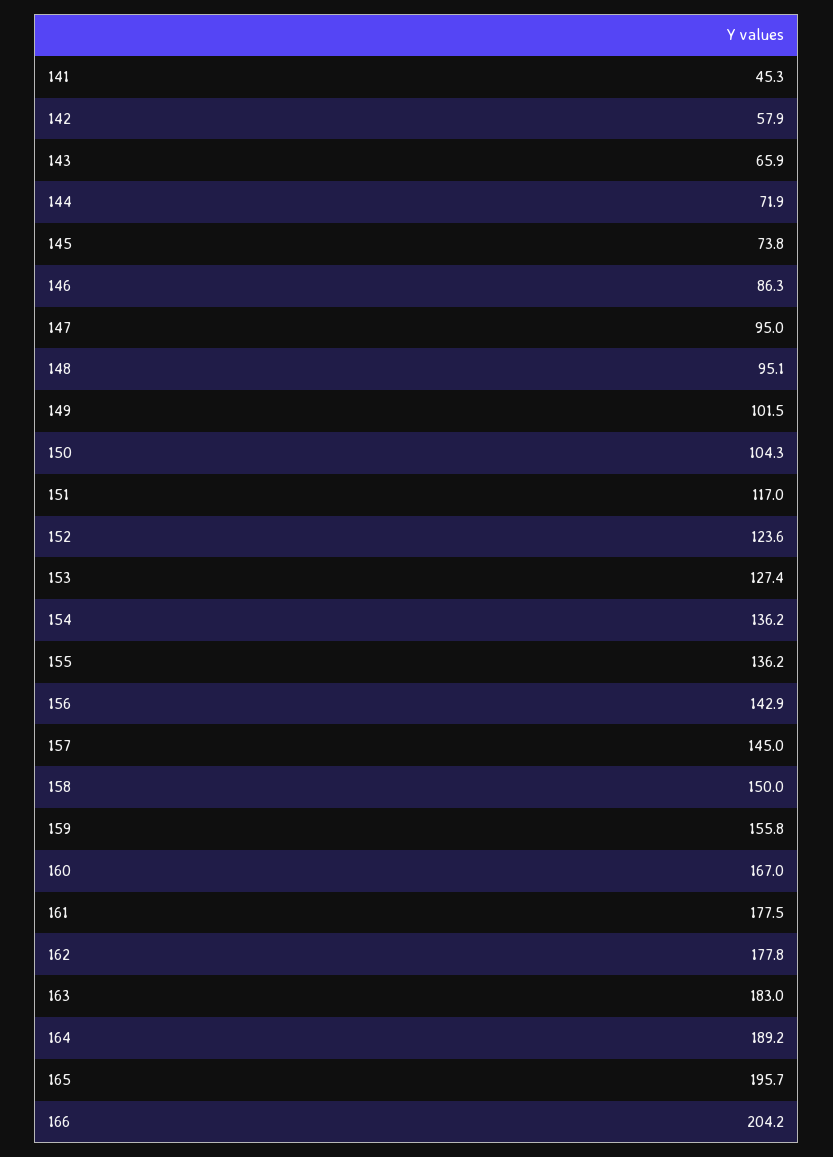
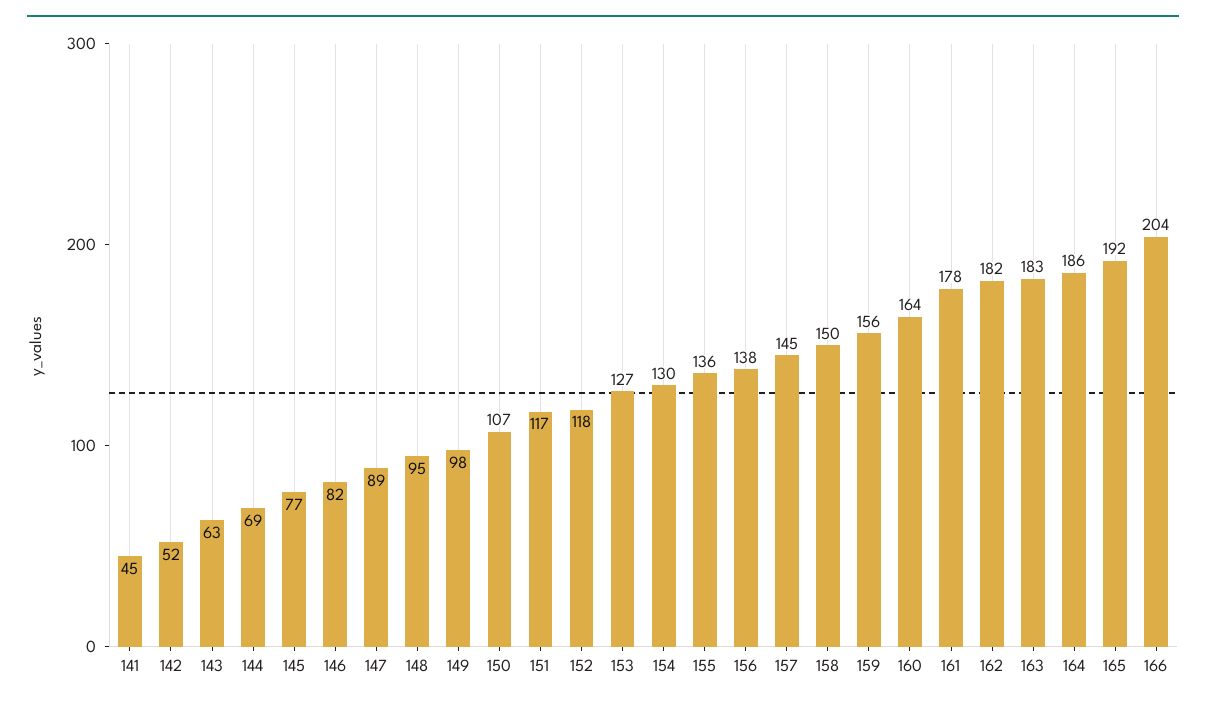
142: 57.9 -> 52
143: 65.9 -> 63
144: 71.9 -> 69
145: 73.8 -> 77
146: 86.3 -> 82
147: 95 -> 89
149: 101.5 -> 98
150: 104.3 -> 107
152: 123.6 -> 118
154: 136.2 -> 130
156: 142.9 -> 138
160: 167 -> 164
162: 177.8 -> 182
164: 189.2 -> 186
165: 195.7 -> 192

